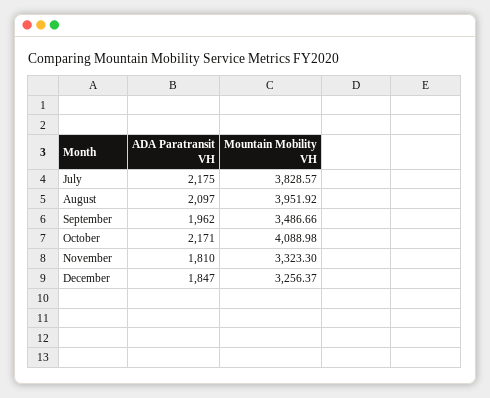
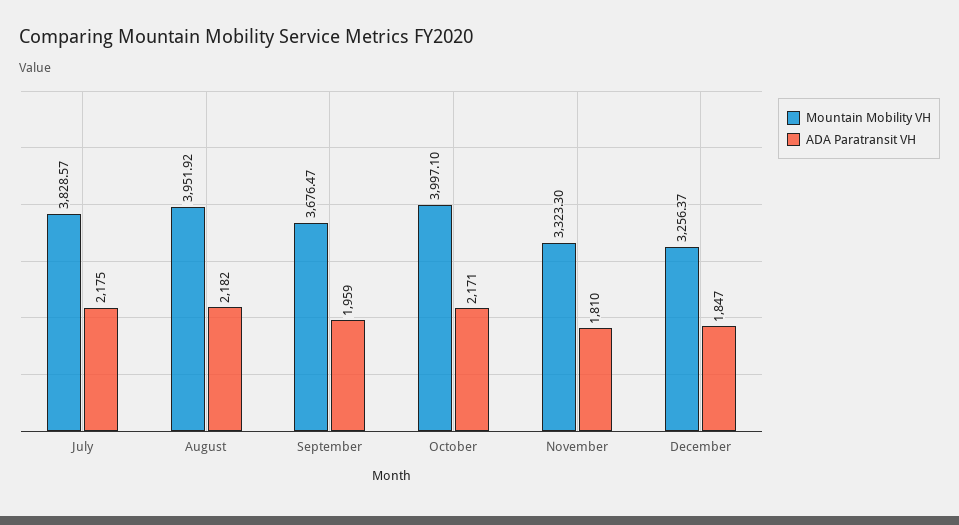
ADA Paratransit VH, August: 2097 -> 2182
ADA Paratransit VH, September: 1962 -> 1959
Mountain Mobility VH, September: 3486.66 -> 3676.47
Mountain Mobility VH, October: 4088.98 -> 3997.1

